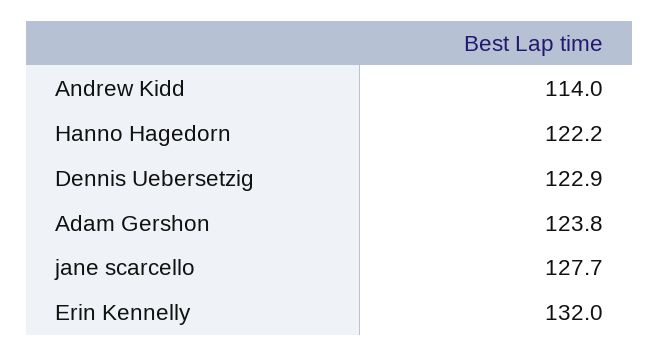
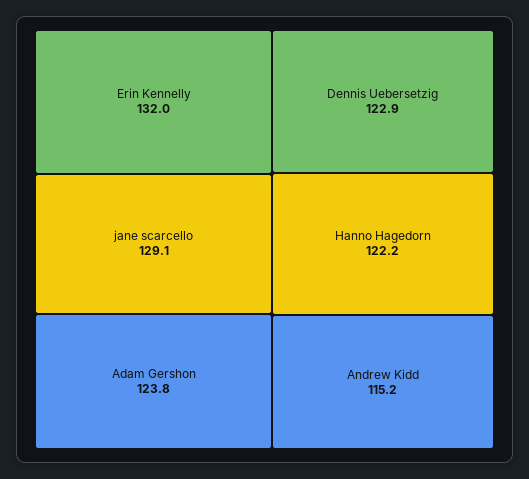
Andrew Kidd: 114 -> 115.2
jane scarcello: 127.7 -> 129.1

